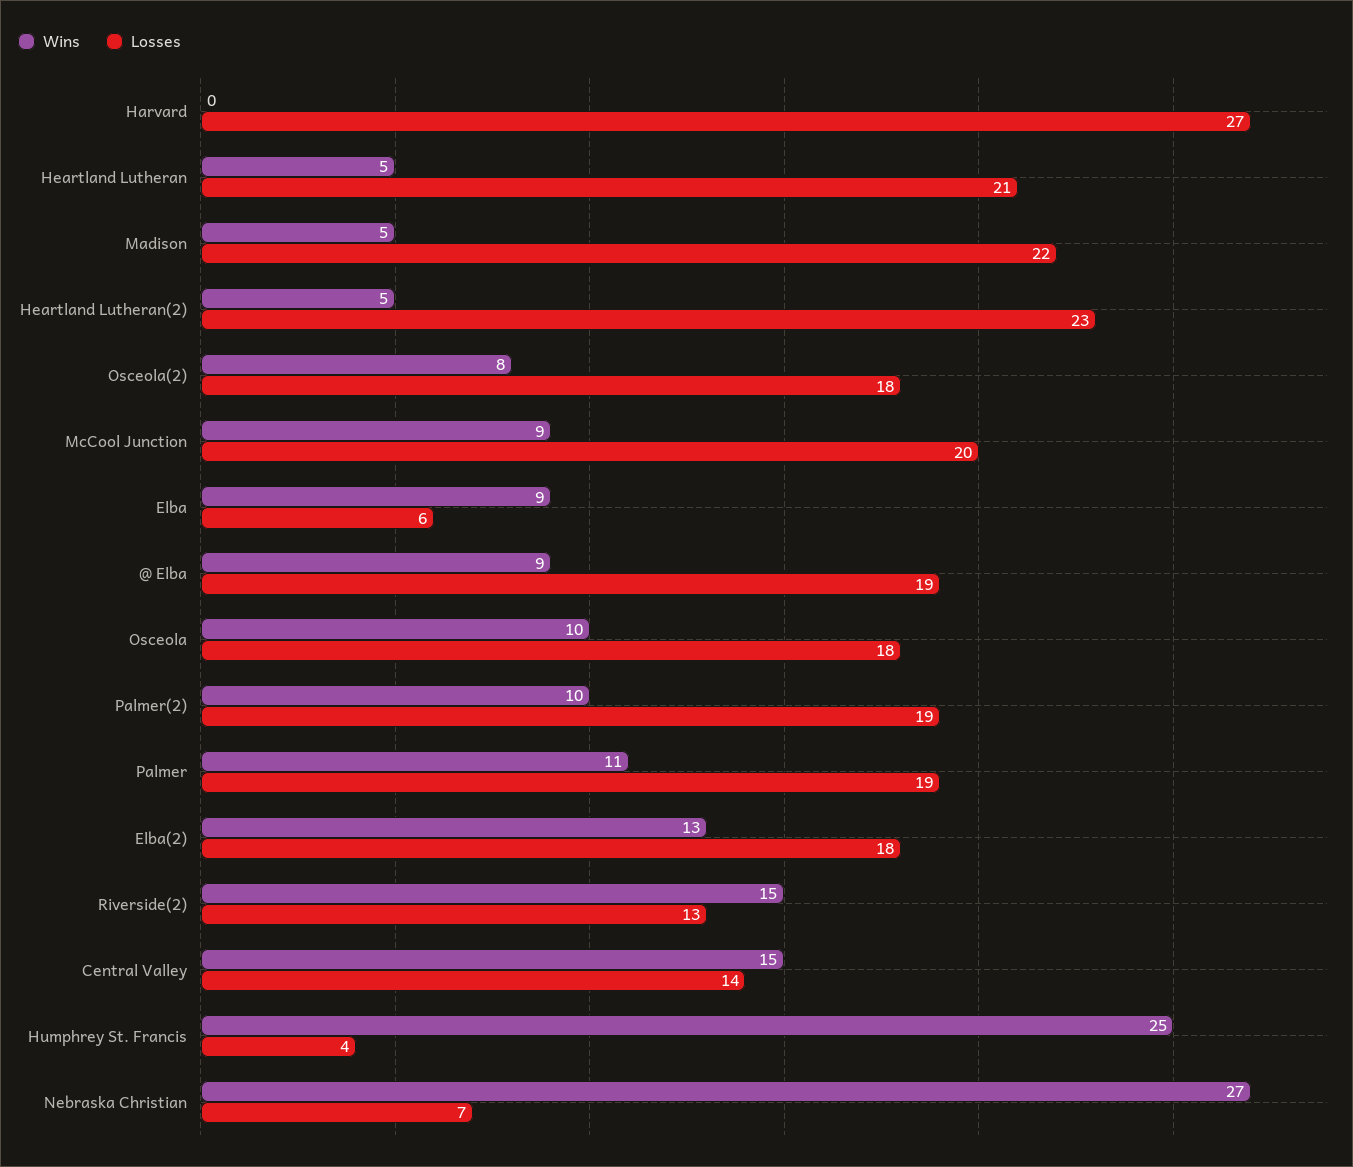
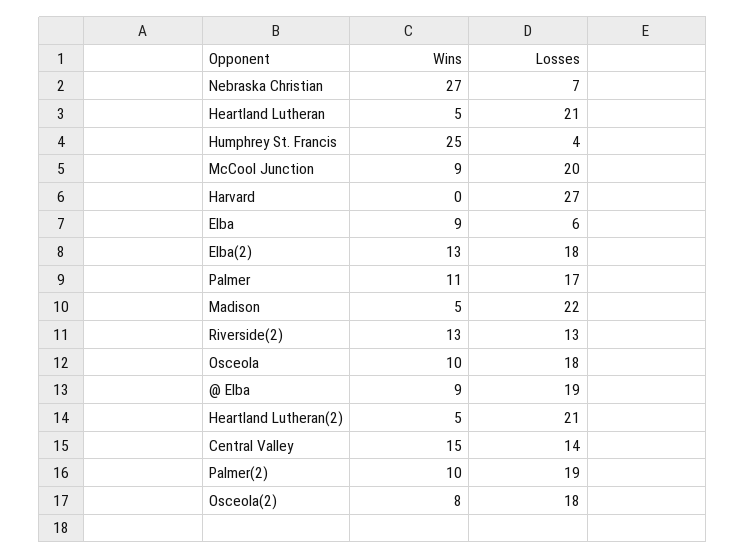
Losses, Heartland Lutheran(2): 23 -> 21
Losses, Palmer: 19 -> 17
Wins, Riverside(2): 15 -> 13

